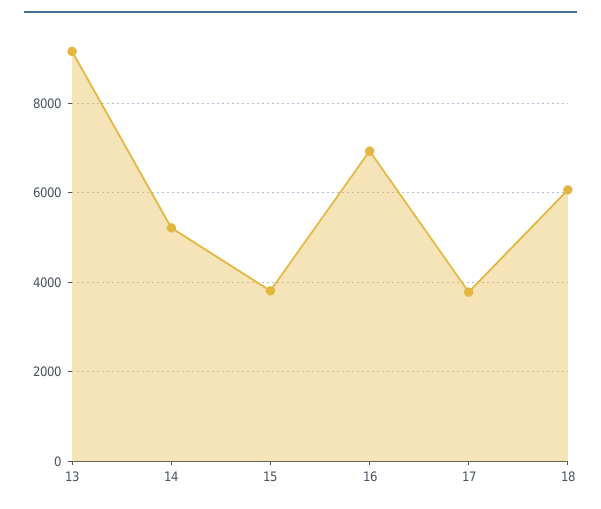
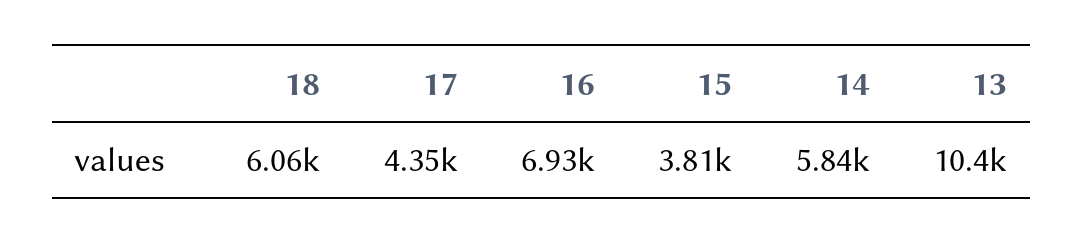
13: 9200 -> 10400
14: 5200 -> 5840
17: 3800 -> 4350

